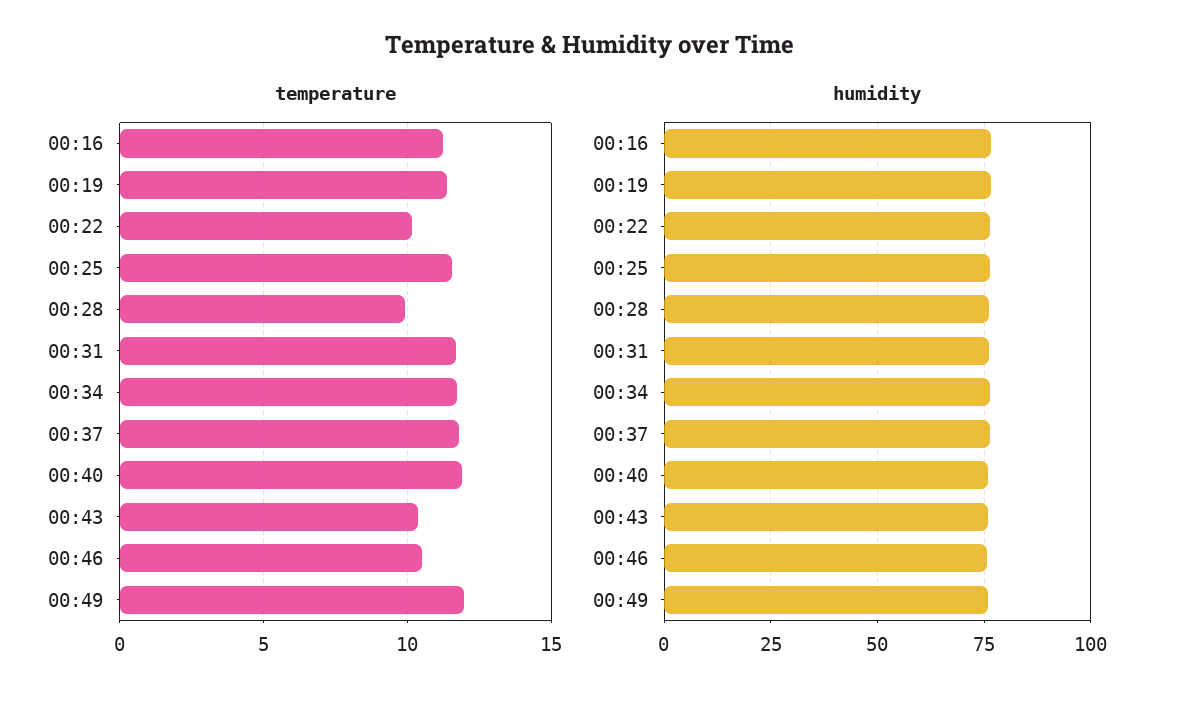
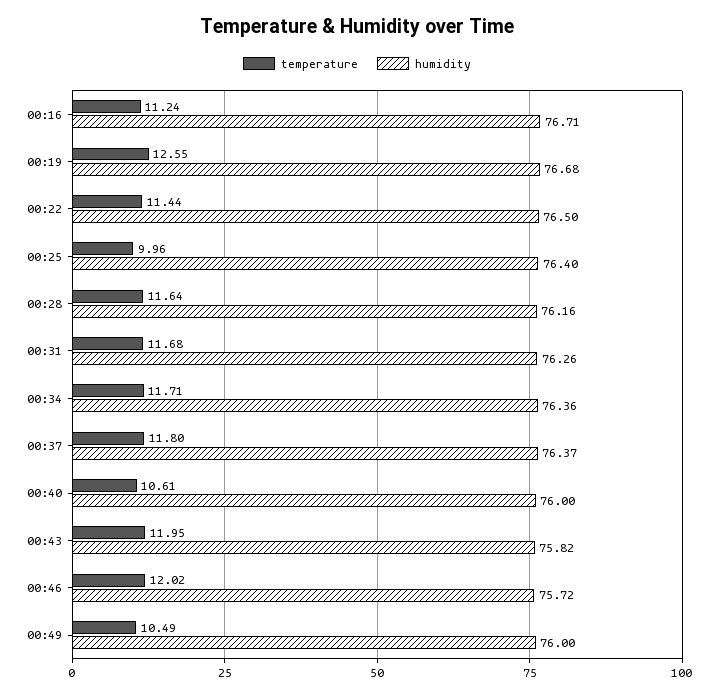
temperature, 00:19: 11.5 -> 12.55
temperature, 00:22: 10 -> 11.44
temperature, 00:25: 11.5 -> 9.96
temperature, 00:28: 10 -> 11.64
temperature, 00:40: 12 -> 10.61
temperature, 00:43: 10.5 -> 11.95
temperature, 00:46: 10.5 -> 12.02
temperature, 00:49: 12 -> 10.49

